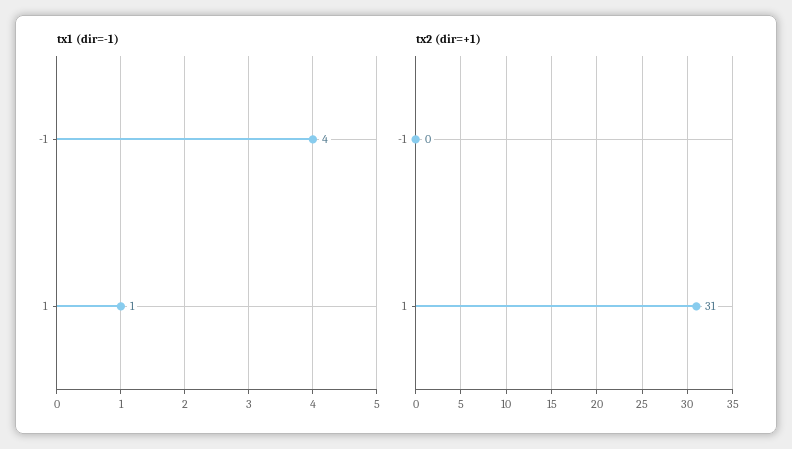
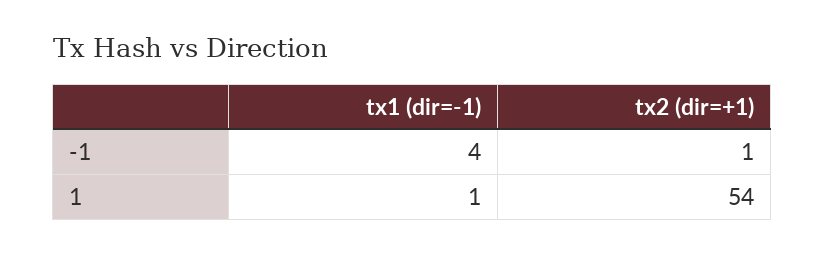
tx2 (dir=+1), -1: 0 -> 1
tx2 (dir=+1), 1: 31 -> 54

